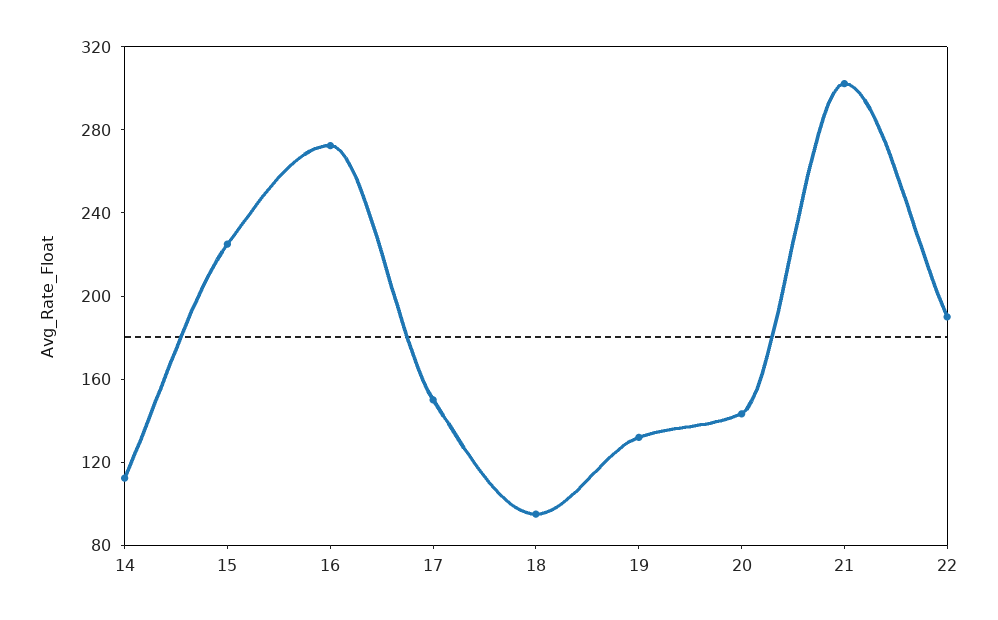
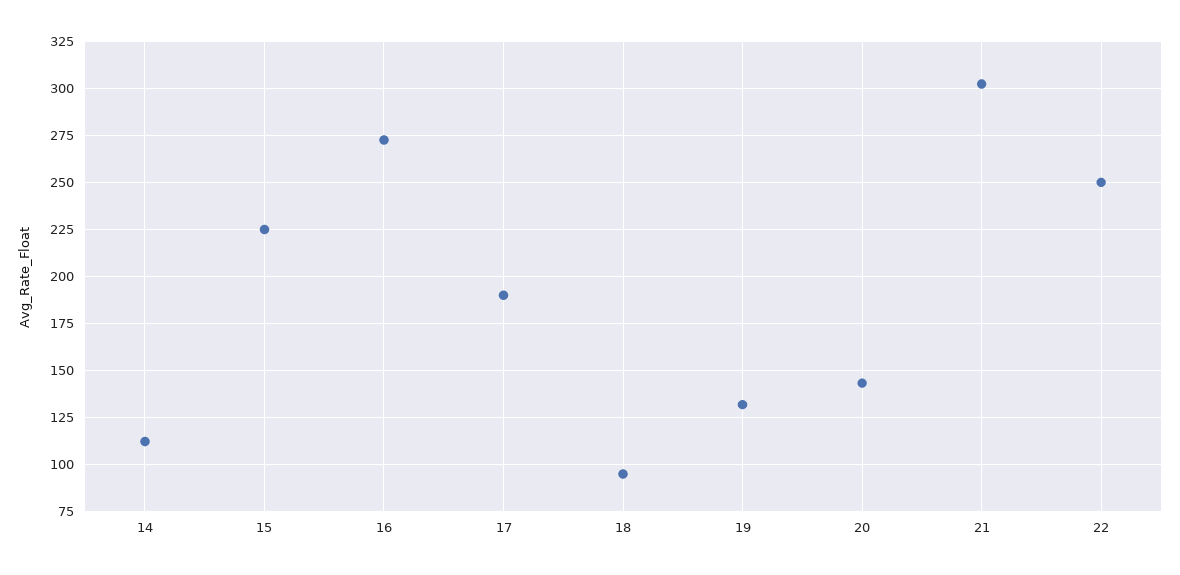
17: 150 -> 190
22: 190 -> 250

